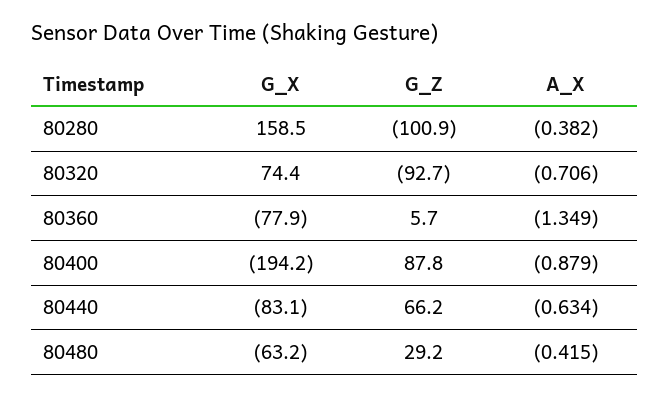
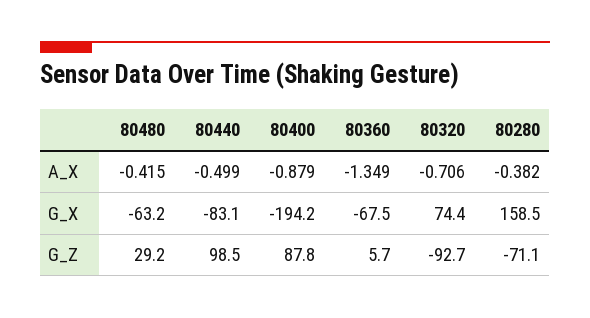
G_Z, 80280: -100.9 -> -71.1
G_X, 80360: -77.9 -> -67.5
G_Z, 80440: 66.2 -> 98.5
A_X, 80440: -0.634 -> -0.499

